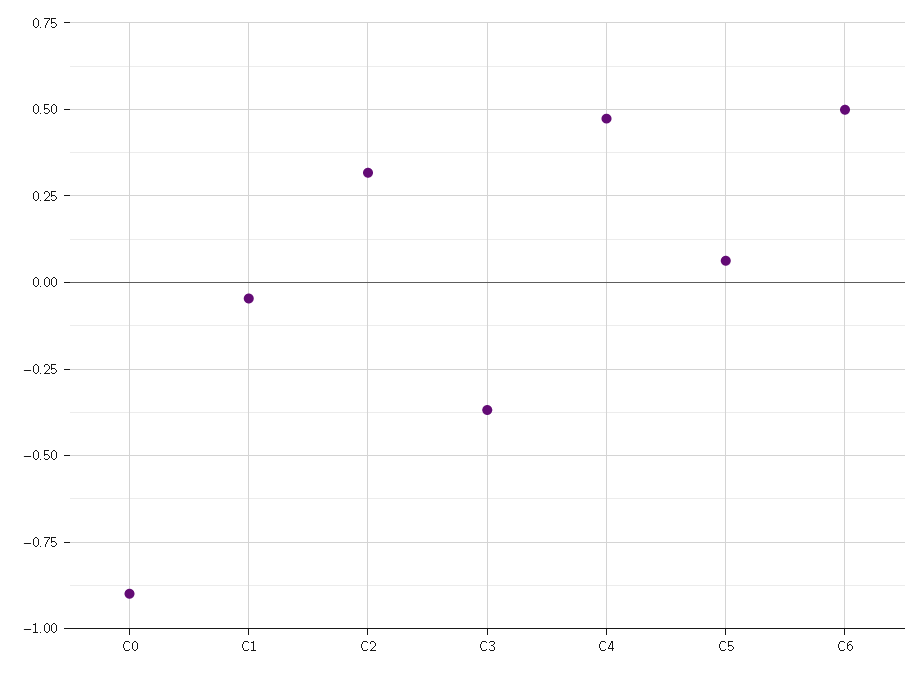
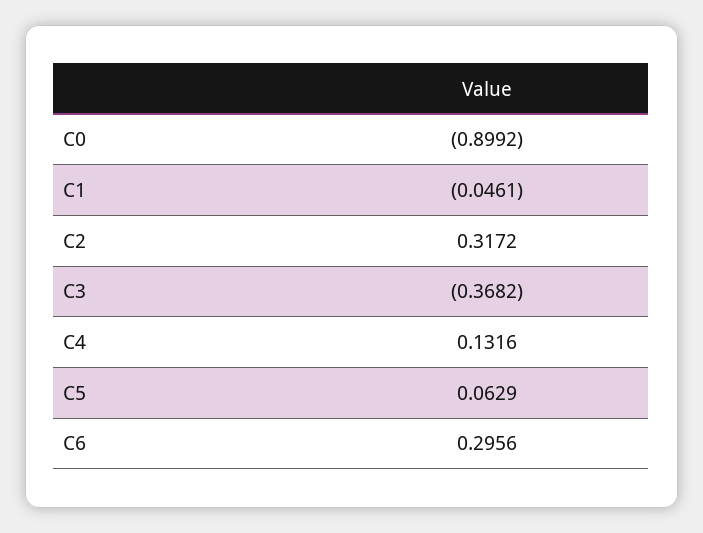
C4: 0.475 -> 0.1316
C6: 0.5 -> 0.2956

